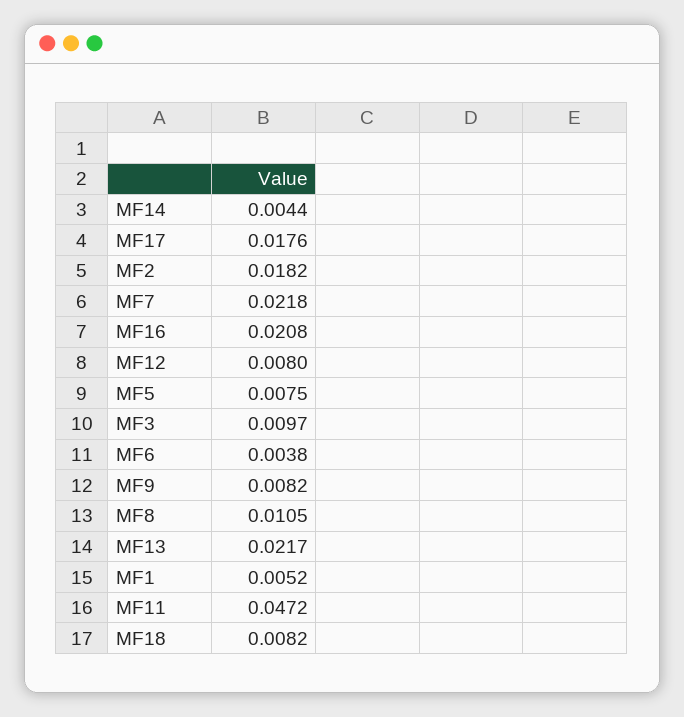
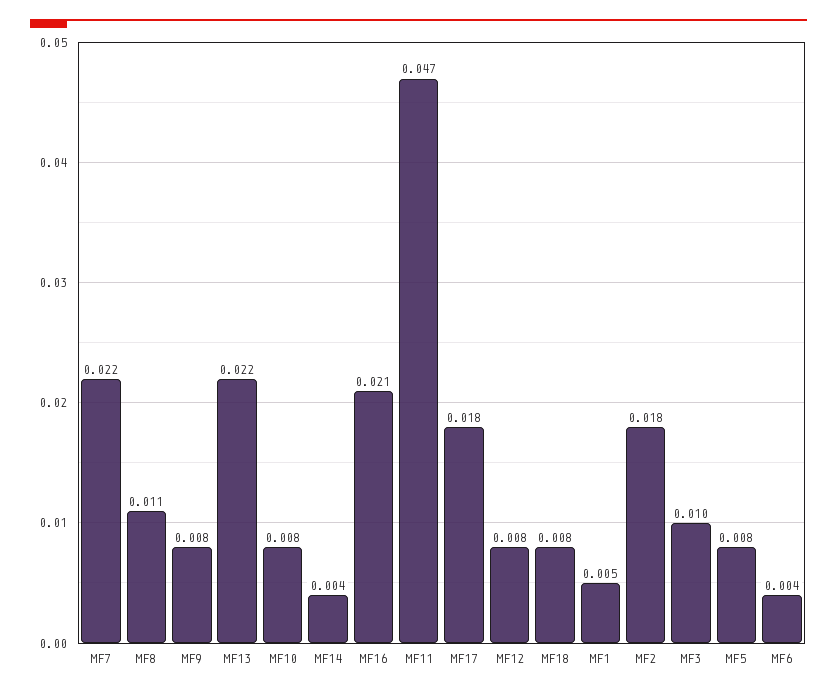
MF10: none -> 0.008

